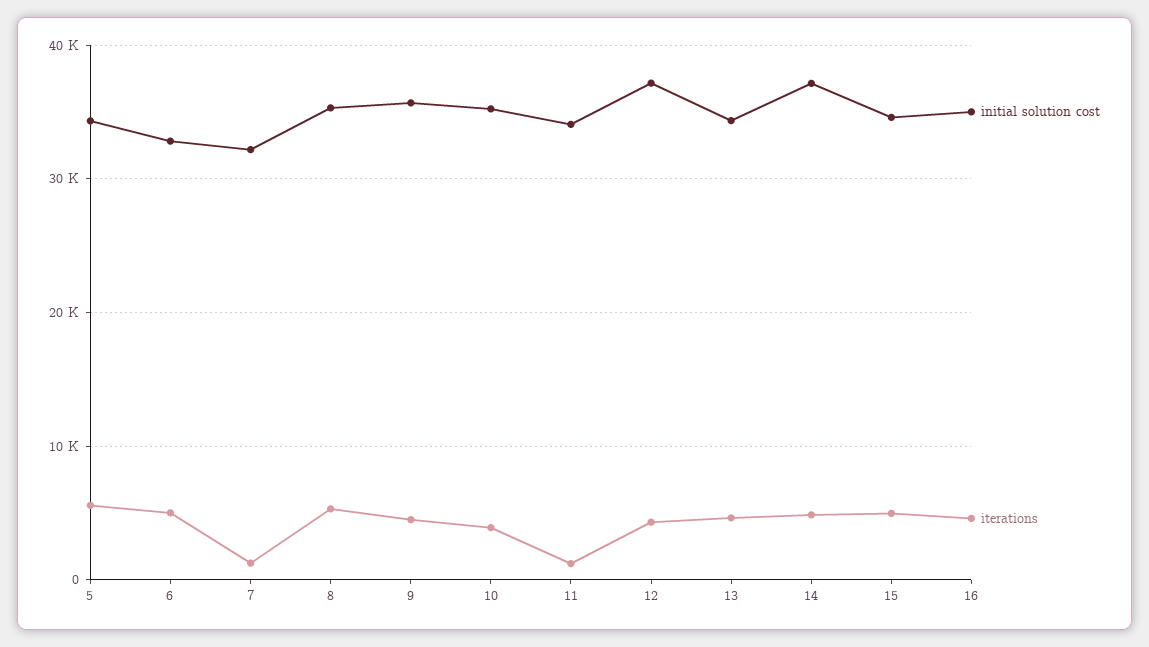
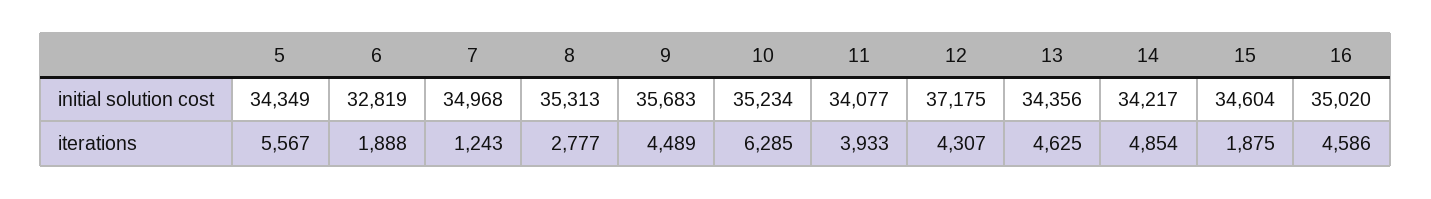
iterations, 6: 5000 -> 1888
initial solution cost, 7: 32000 -> 34968
iterations, 8: 5000 -> 2777
iterations, 10: 4000 -> 6285
iterations, 11: 1000 -> 3933
initial solution cost, 14: 37000 -> 34217
iterations, 15: 5000 -> 1875

